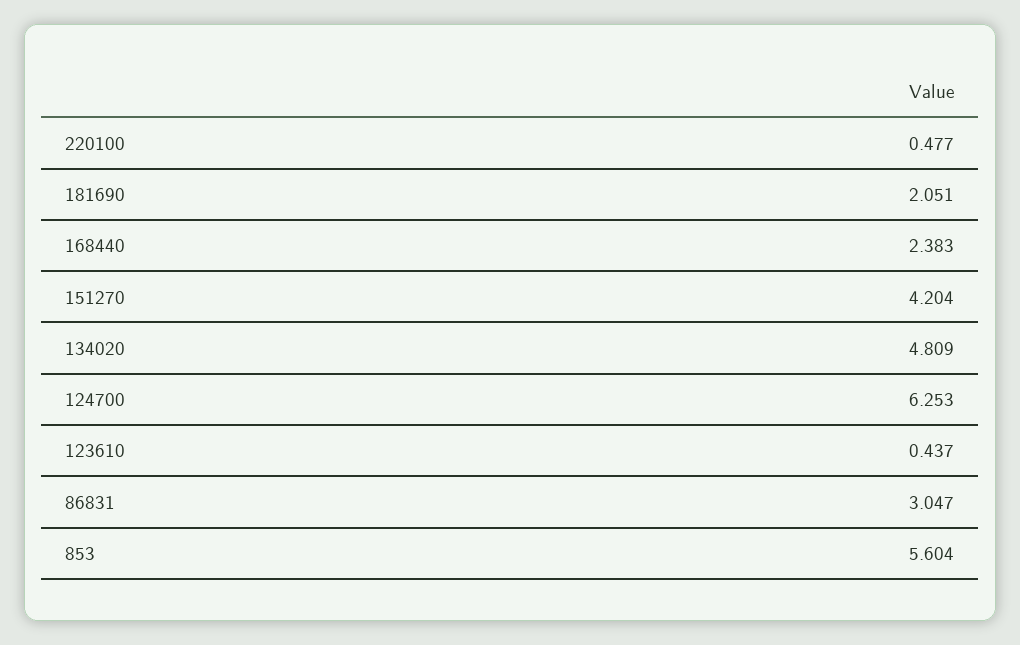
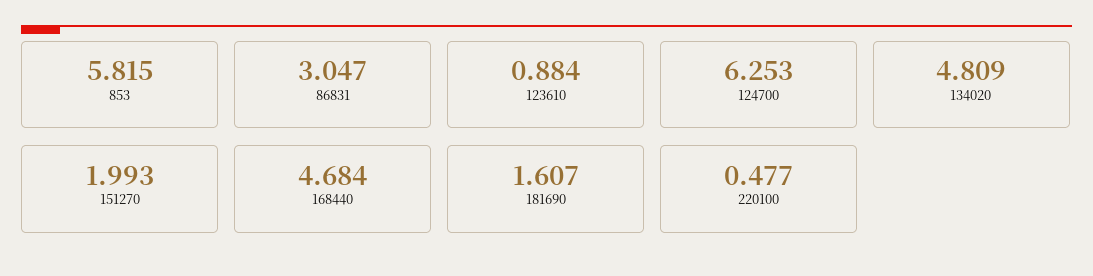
181690: 2.051 -> 1.607
168440: 2.383 -> 4.684
151270: 4.204 -> 1.993
123610: 0.437 -> 0.884
853: 5.604 -> 5.815

